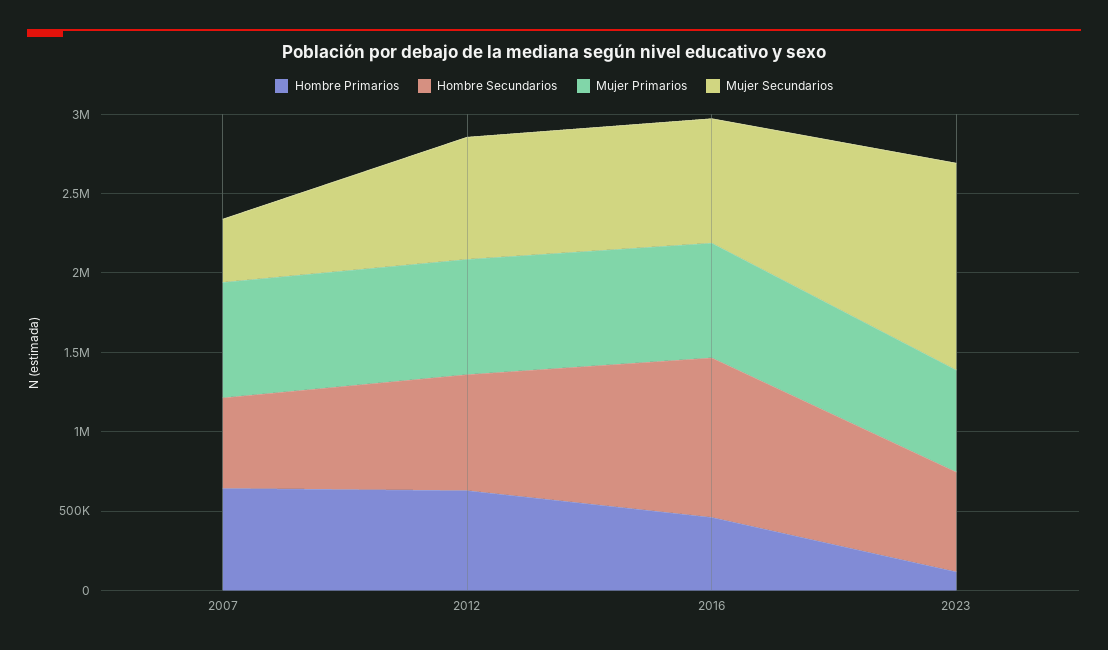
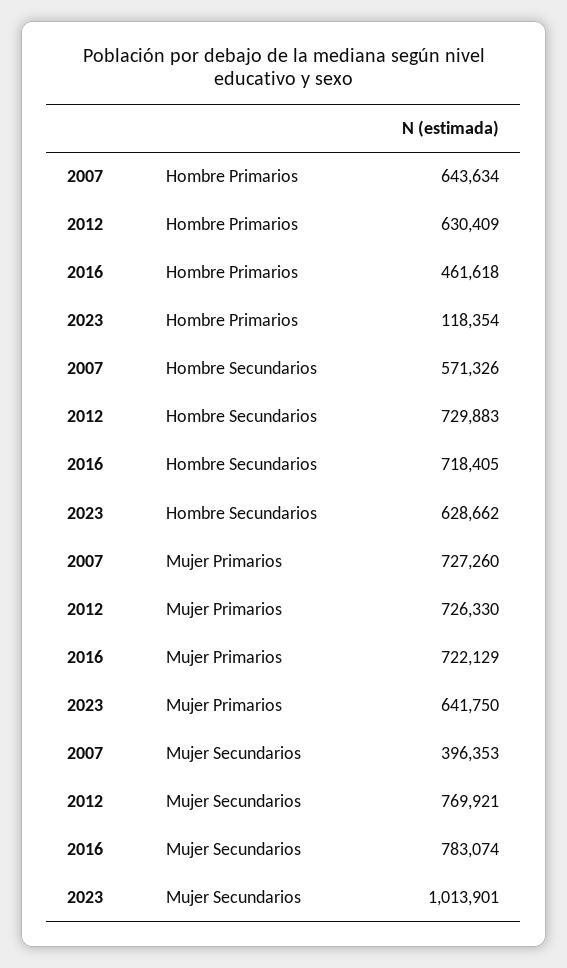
Hombre Secundarios, 2016: 1000000 -> 718405
Mujer Secundarios, 2023: 1300000 -> 1013901

